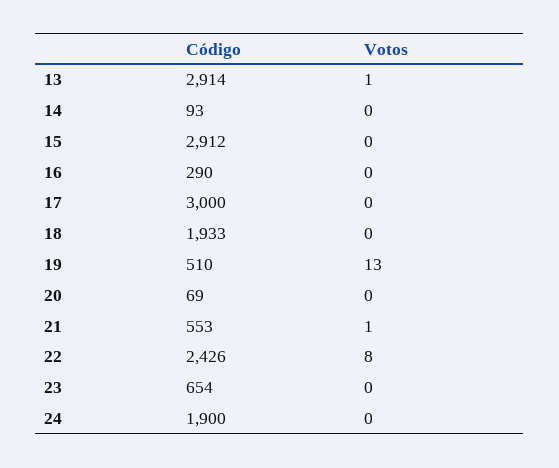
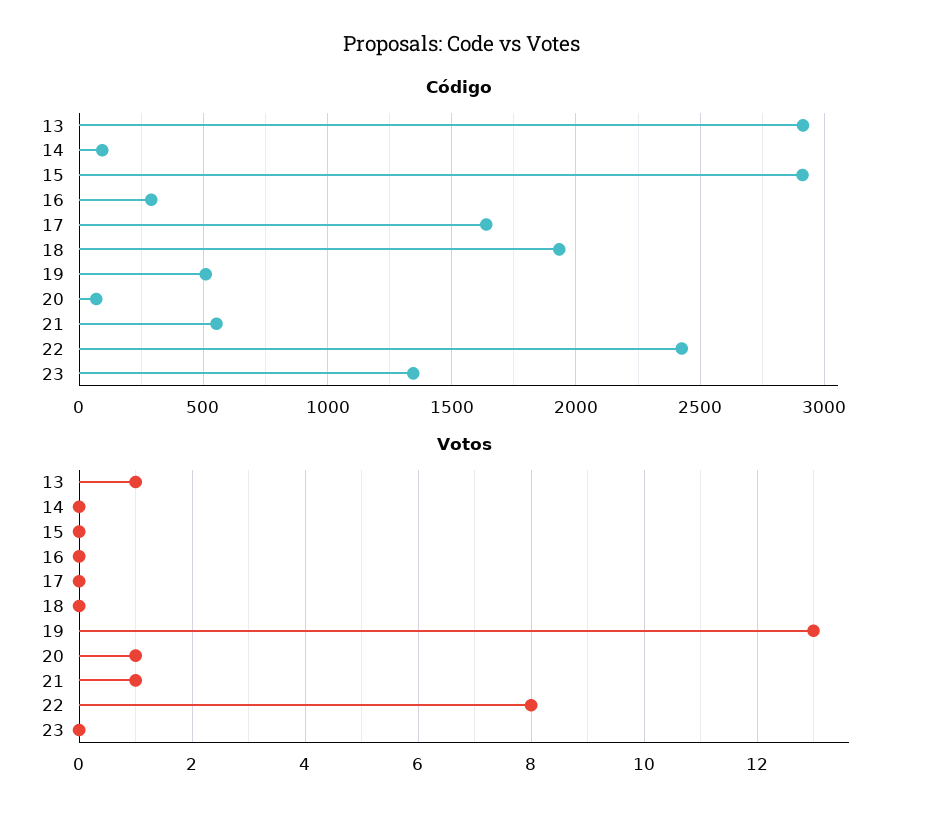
Código, 17: 3000 -> 1650
Votos, 20: 0 -> 1
Código, 23: 654 -> 1350
Código, 24: 1900 -> none
Votos, 24: 0 -> none

